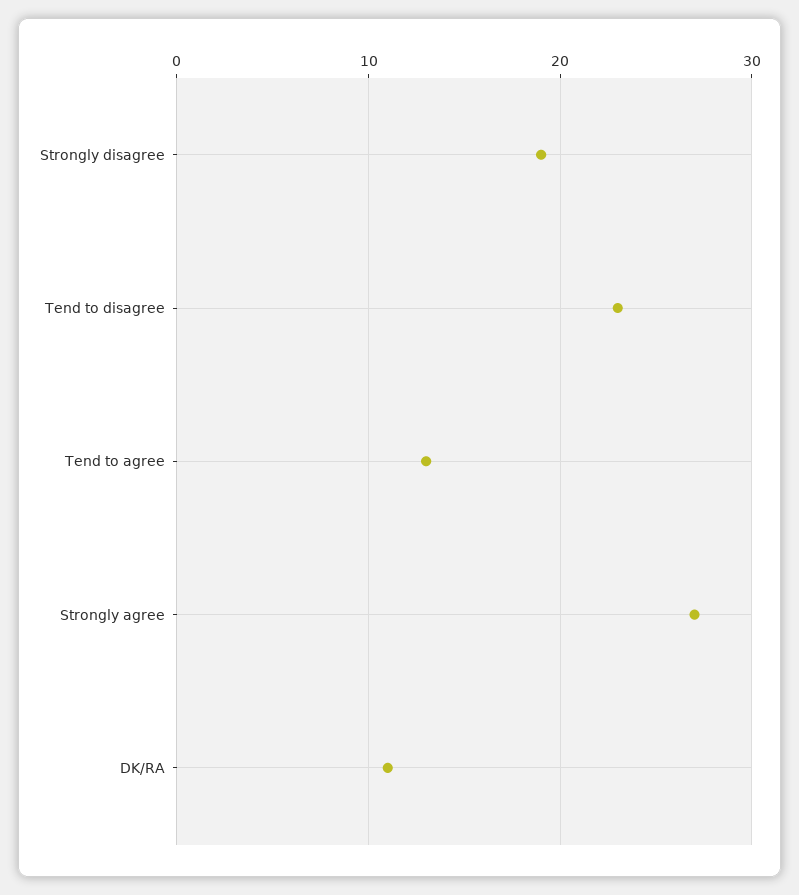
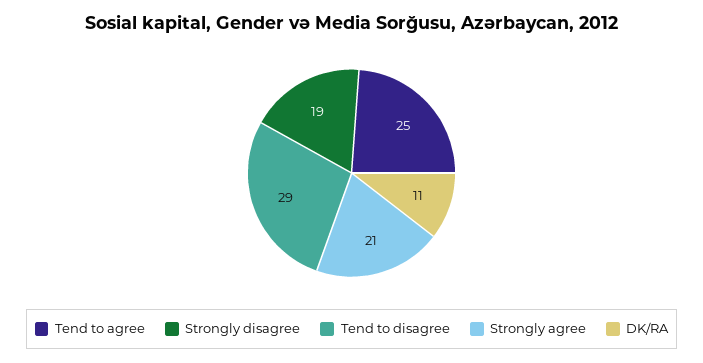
Tend to disagree: 23 -> 29
Tend to agree: 13 -> 25
Strongly agree: 27 -> 21

